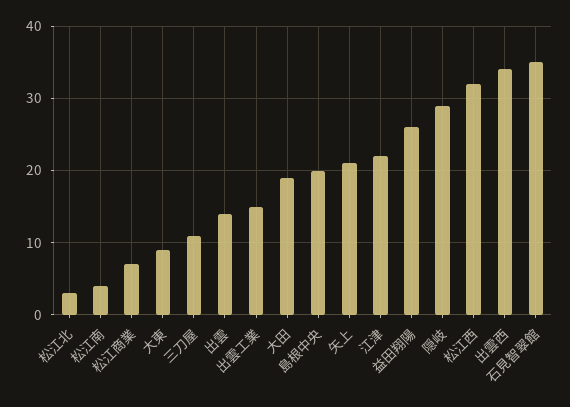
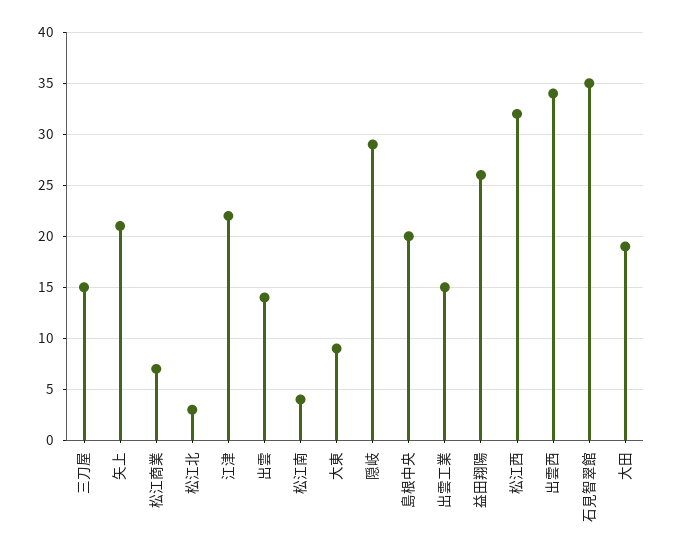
三刀屋: 11 -> 15

